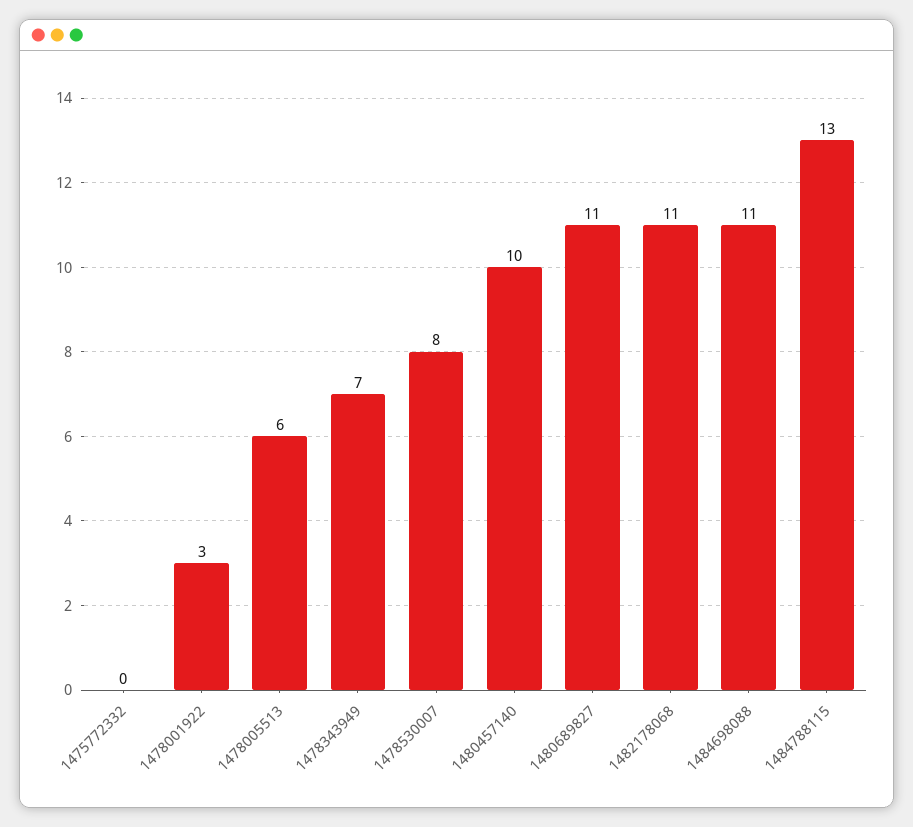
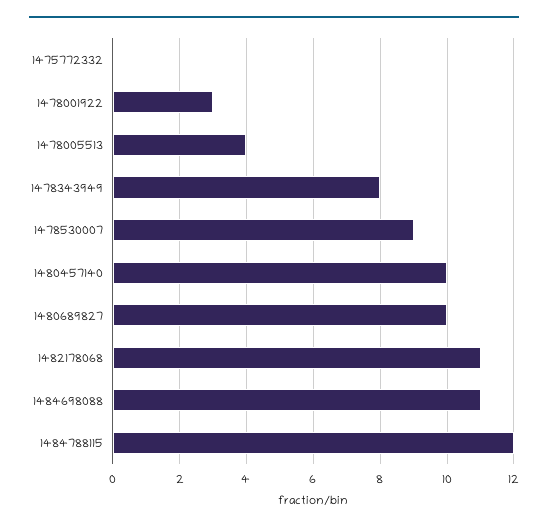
1478005513: 6 -> 4
1478343949: 7 -> 8
1478530007: 8 -> 9
1480689827: 11 -> 10
1484788115: 13 -> 12

